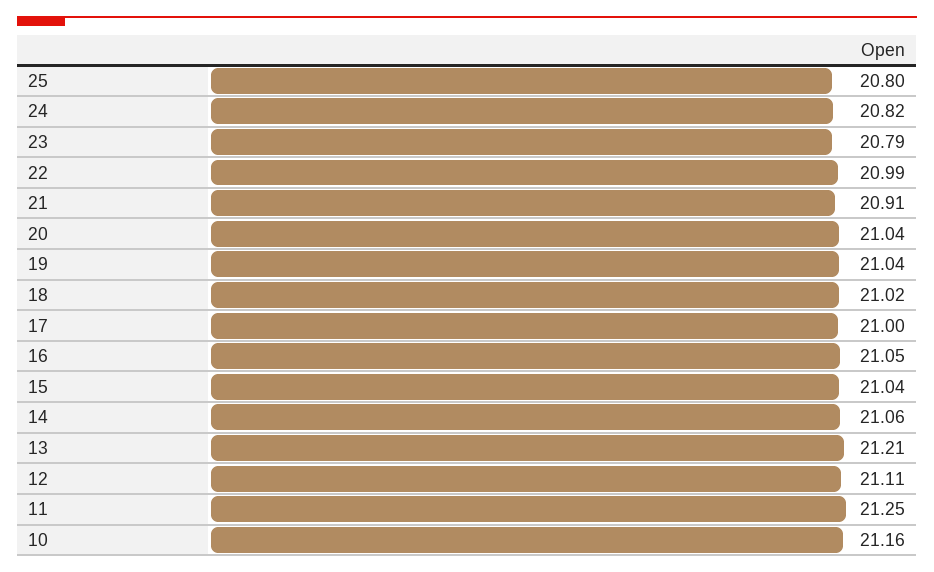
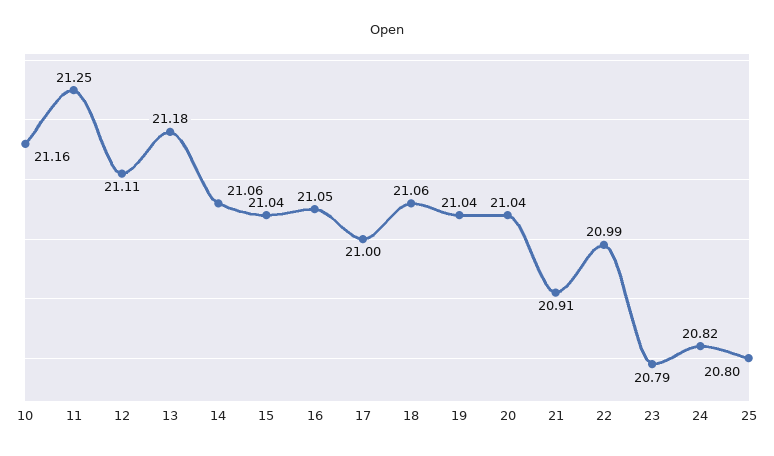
18: 21.02 -> 21.06
13: 21.21 -> 21.18

